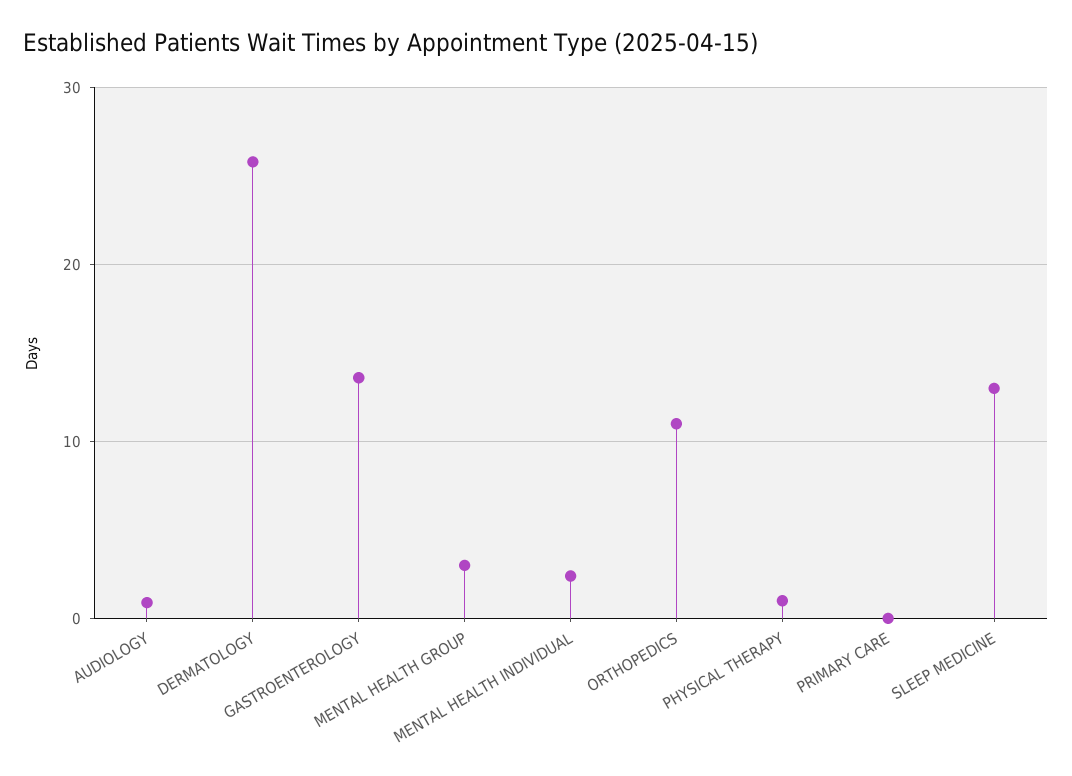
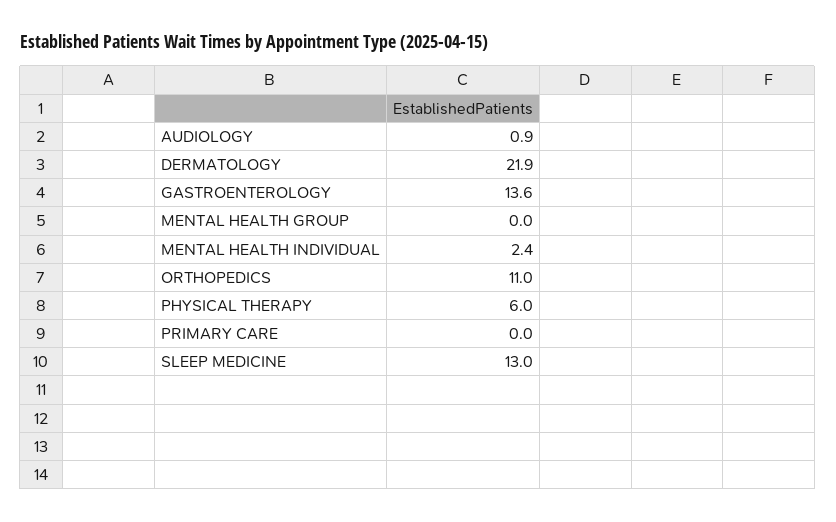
DERMATOLOGY: 26 -> 21.9
MENTAL HEALTH GROUP: 3 -> 0
PHYSICAL THERAPY: 1 -> 6

